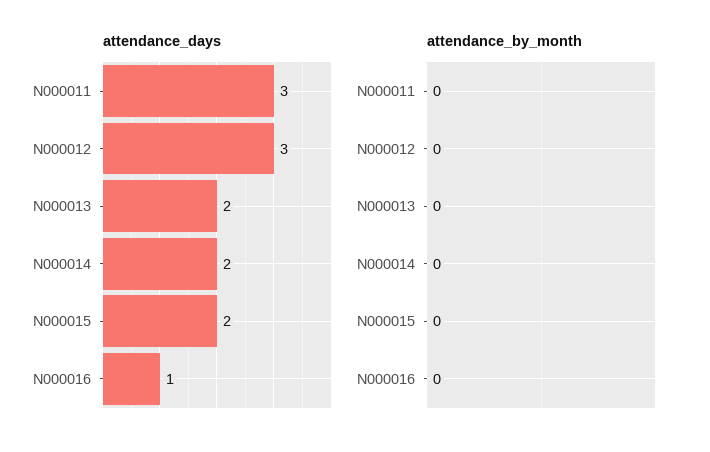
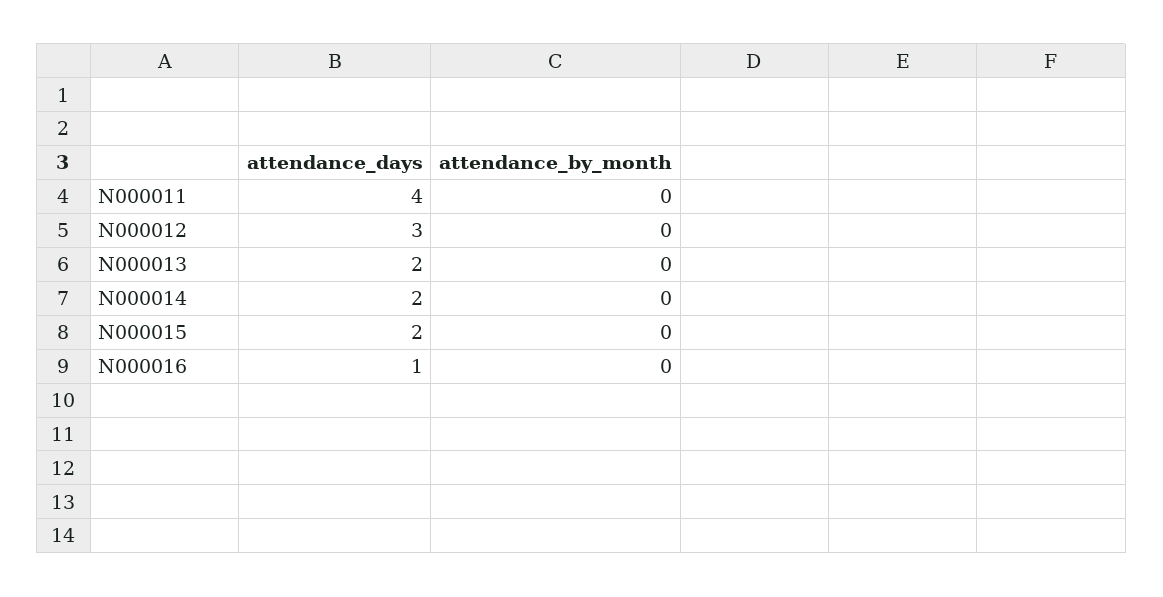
attendance_days, N000011: 3 -> 4

